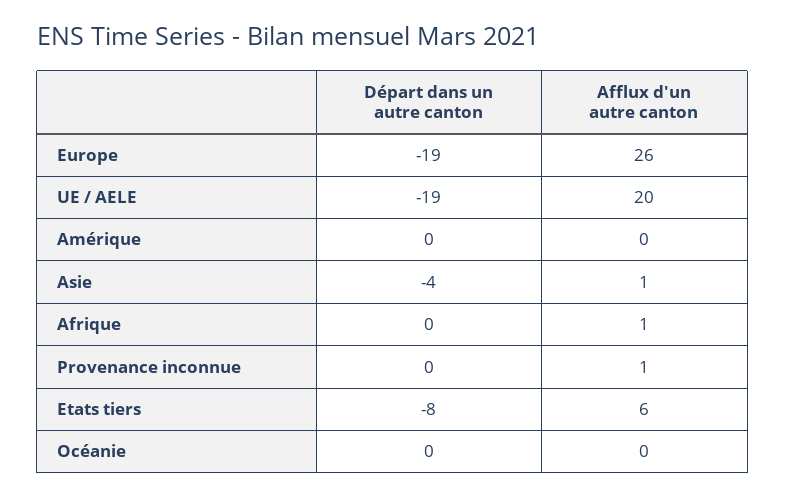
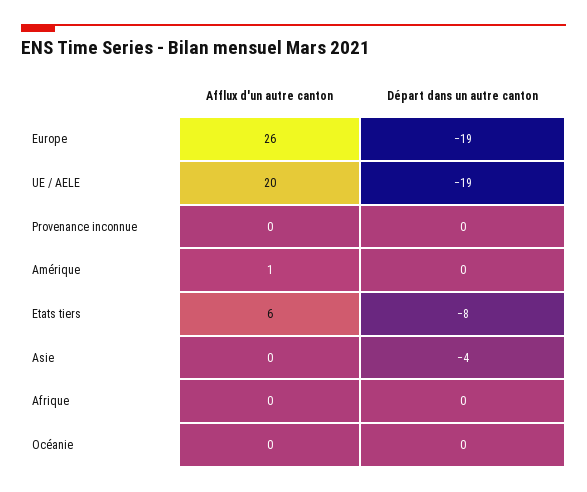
Afflux d'un autre canton, Amérique: 0 -> 1
Afflux d'un autre canton, Asie: 1 -> 0
Afflux d'un autre canton, Afrique: 1 -> 0
Afflux d'un autre canton, Provenance inconnue: 1 -> 0

